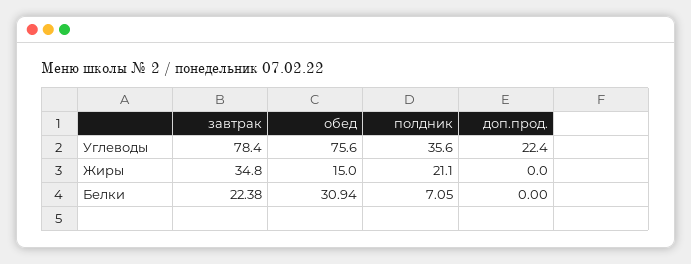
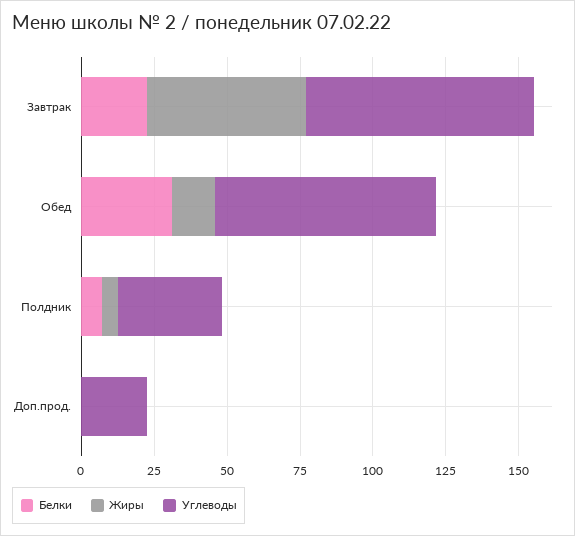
Жиры, завтрак: 34.8 -> 55
Жиры, полдник: 21.1 -> 5

